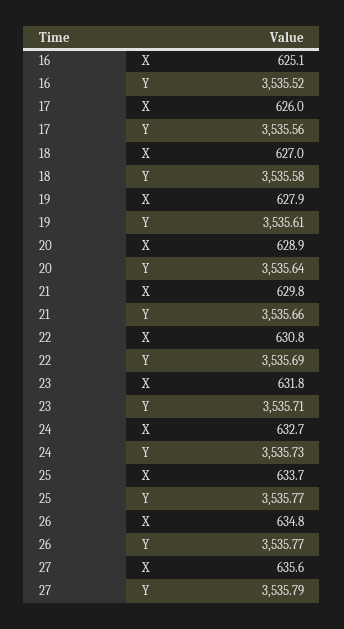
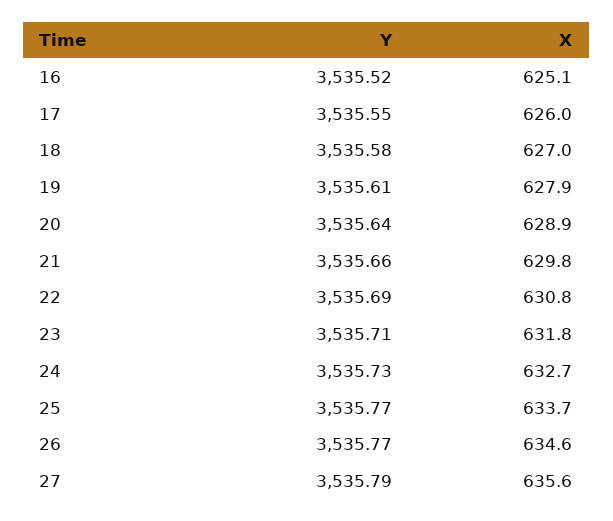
17, Y: 3535.56 -> 3535.55
26, X: 634.8 -> 634.6

